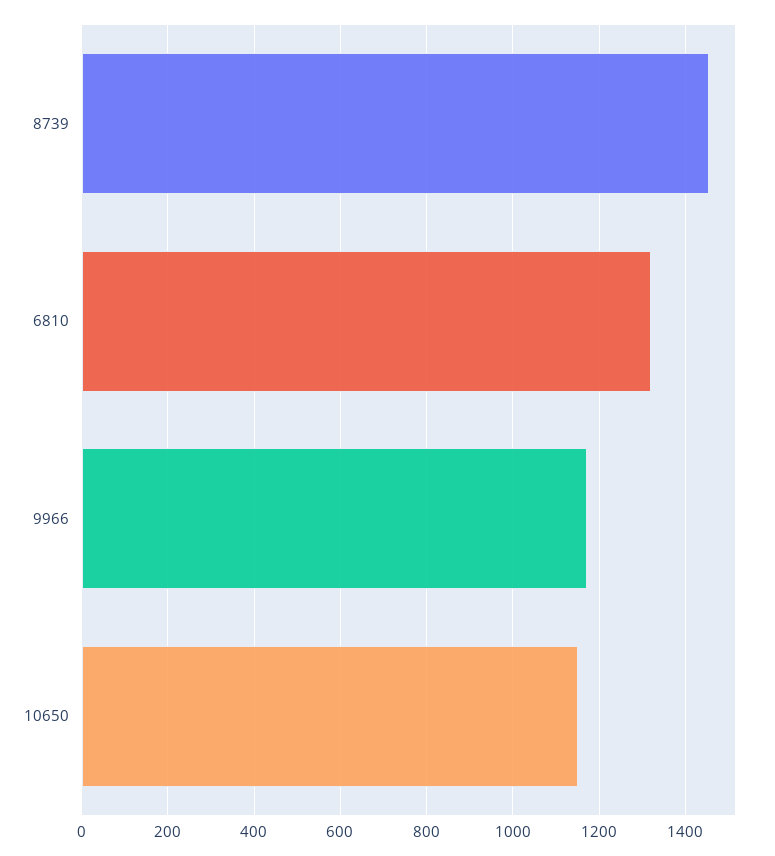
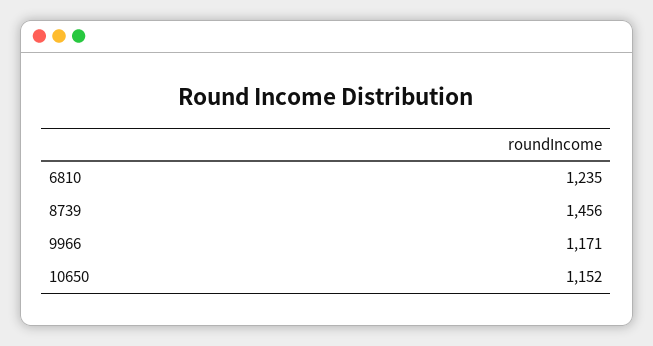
6810: 1320 -> 1235

